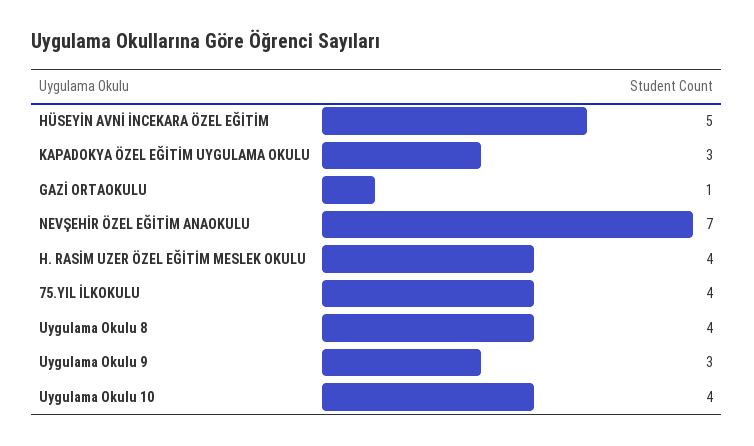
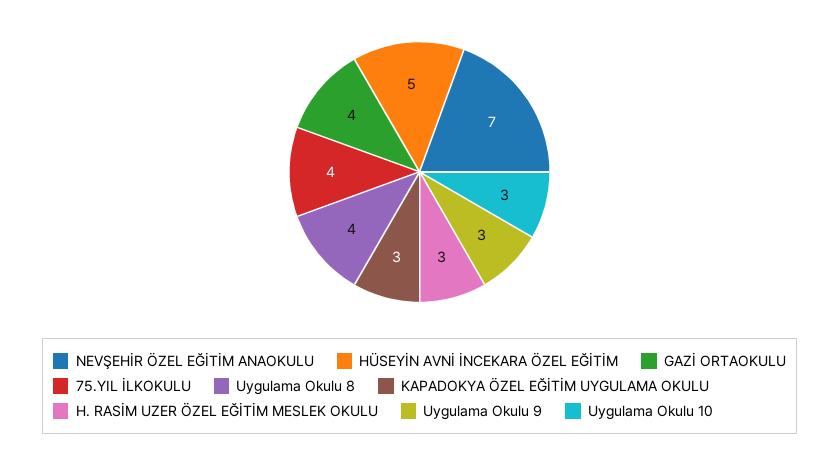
GAZİ ORTAOKULU: 1 -> 4
H. RASİM UZER ÖZEL EĞİTİM MESLEK OKULU: 4 -> 3
Uygulama Okulu 10: 4 -> 3

